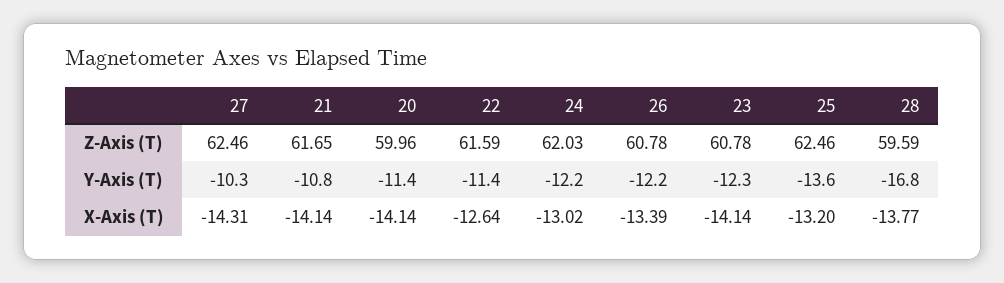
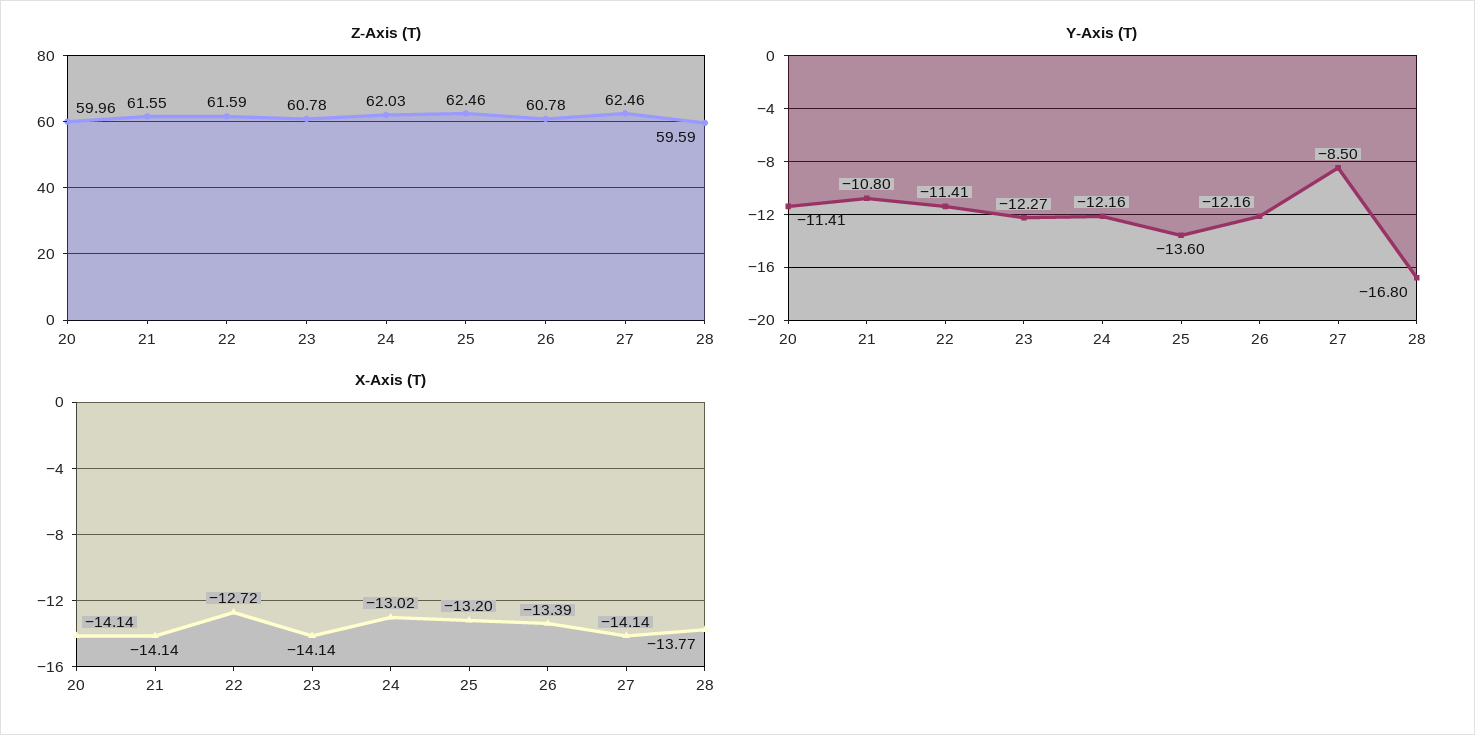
Z-Axis (T), 21: 61.65 -> 61.55
Y-Axis (T), 27: -10.3 -> -8.5
X-Axis (T), 27: -14.31 -> -14.14
X-Axis (T), 22: -12.64 -> -12.72

